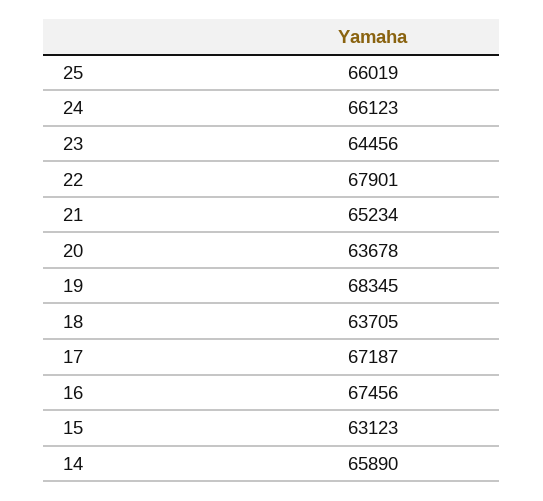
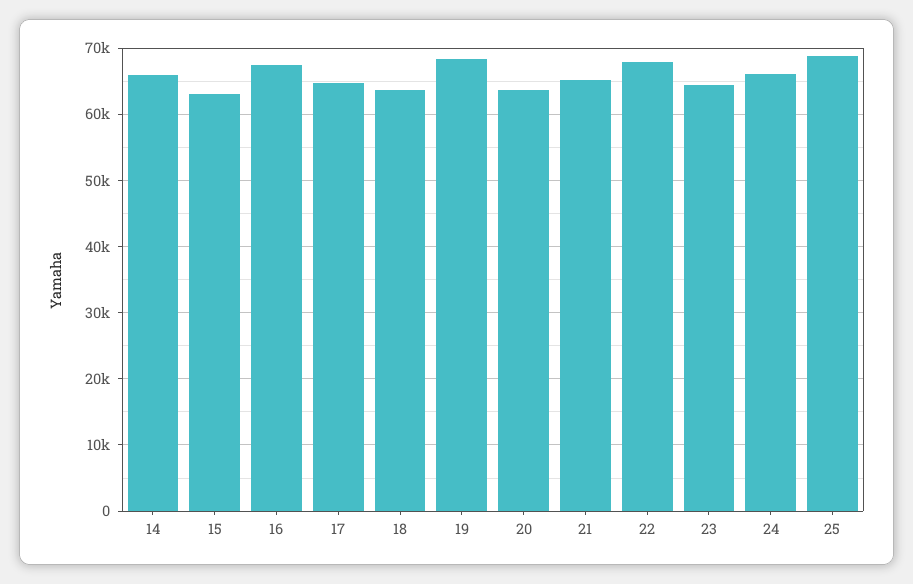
25: 66019 -> 69000
17: 67187 -> 65000

